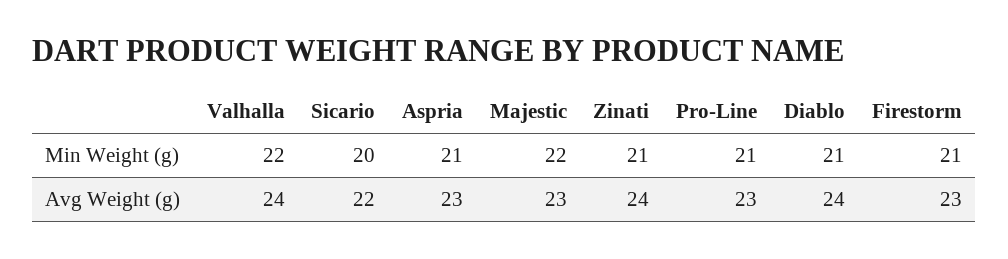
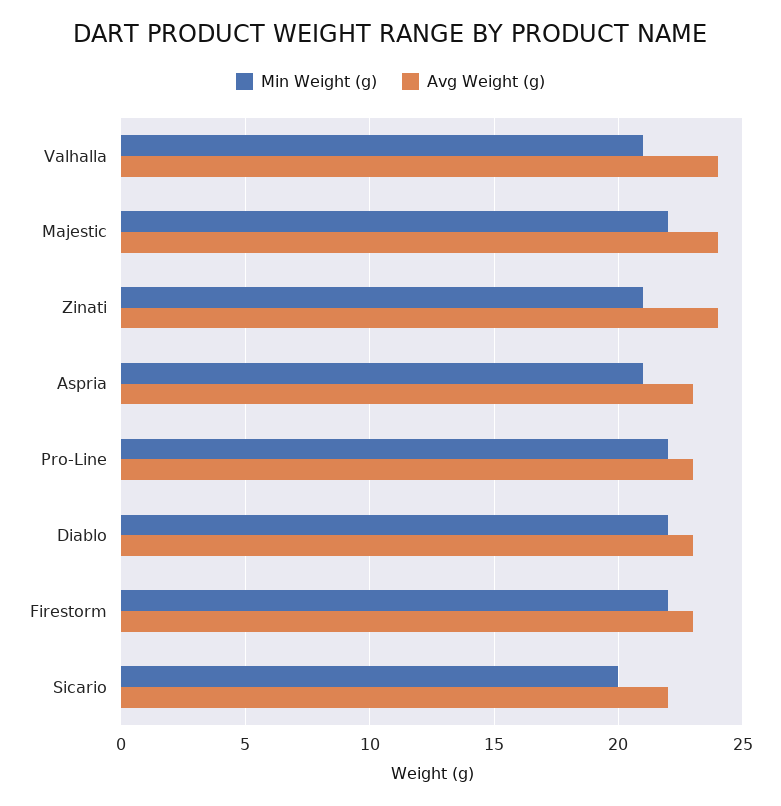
Min Weight (g), Valhalla: 22 -> 21
Min Weight (g), Pro-Line: 21 -> 22
Min Weight (g), Diablo: 21 -> 22
Min Weight (g), Firestorm: 21 -> 22
Avg Weight (g), Majestic: 23 -> 24
Avg Weight (g), Diablo: 24 -> 23

